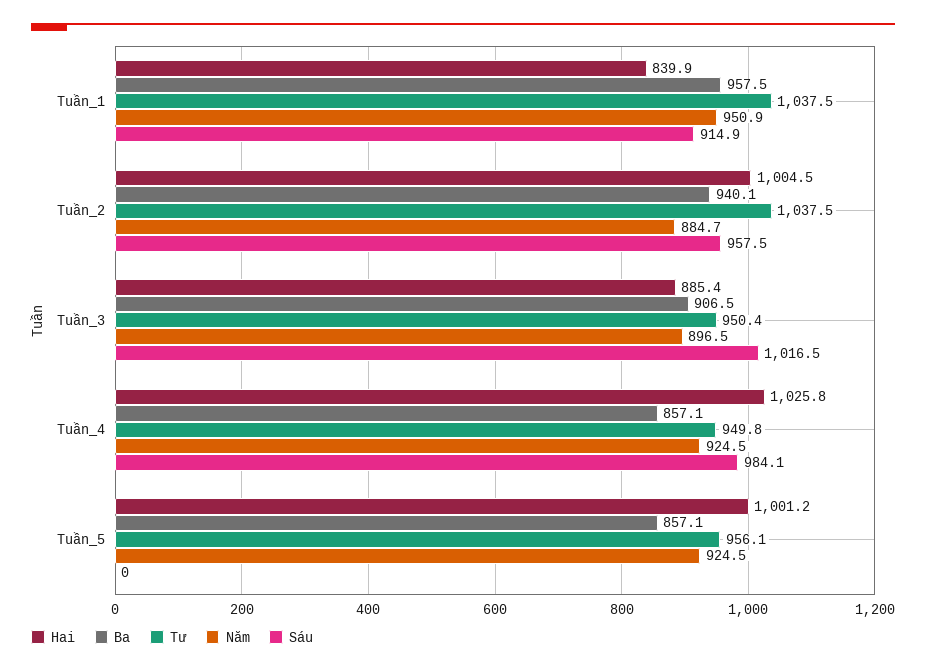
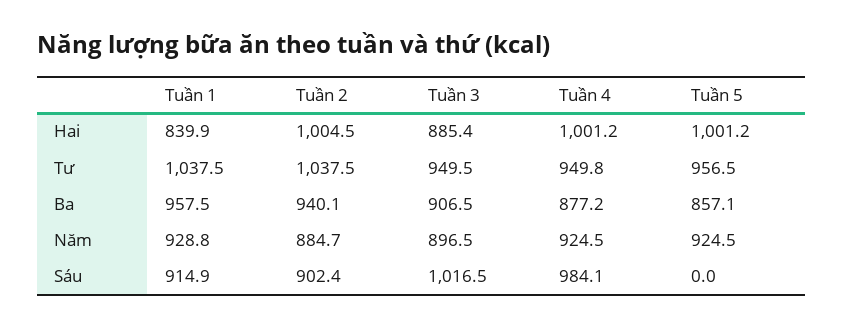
Năm, Tuần_1: 950.9 -> 928.8
Sáu, Tuần_2: 957.5 -> 902.4
Tư, Tuần_3: 950.4 -> 949.5
Hai, Tuần_4: 1025.8 -> 1001.2
Ba, Tuần_4: 857.1 -> 877.2
Tư, Tuần_5: 956.1 -> 956.5

